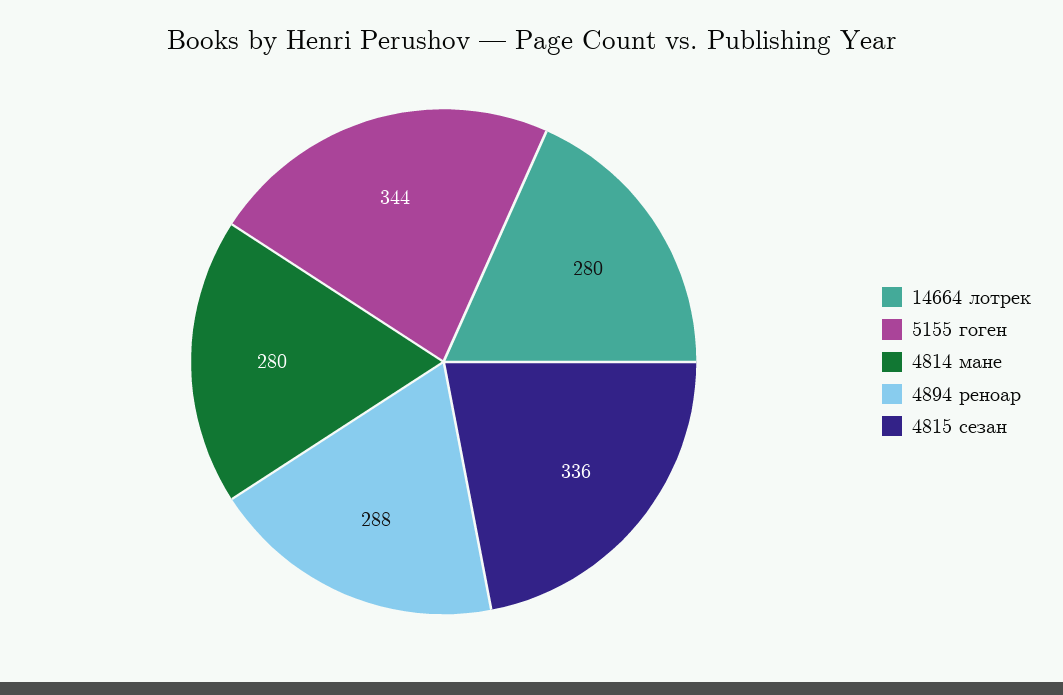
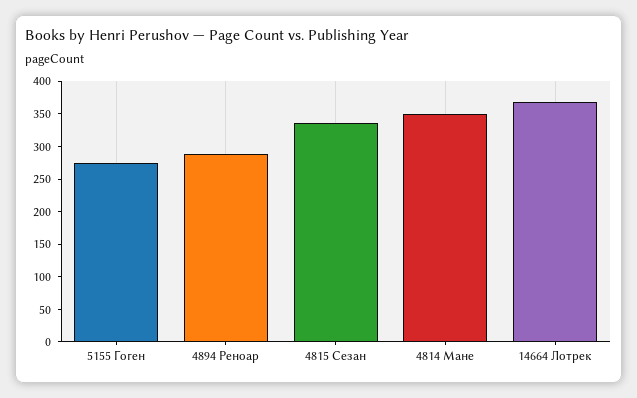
14664 лотрек: 280 -> 375
5155 гоген: 344 -> 275
4814 мане: 280 -> 350

